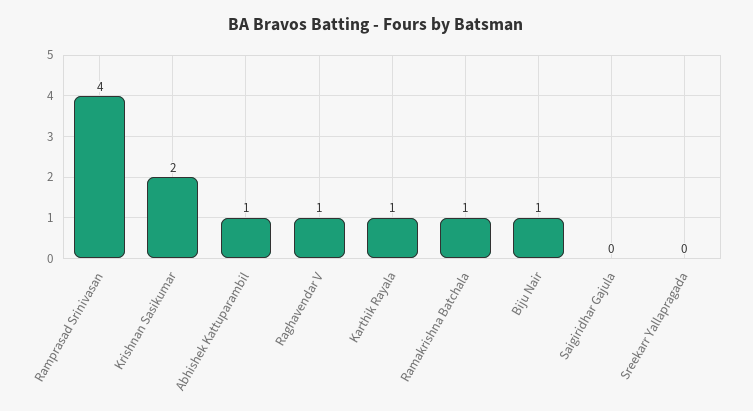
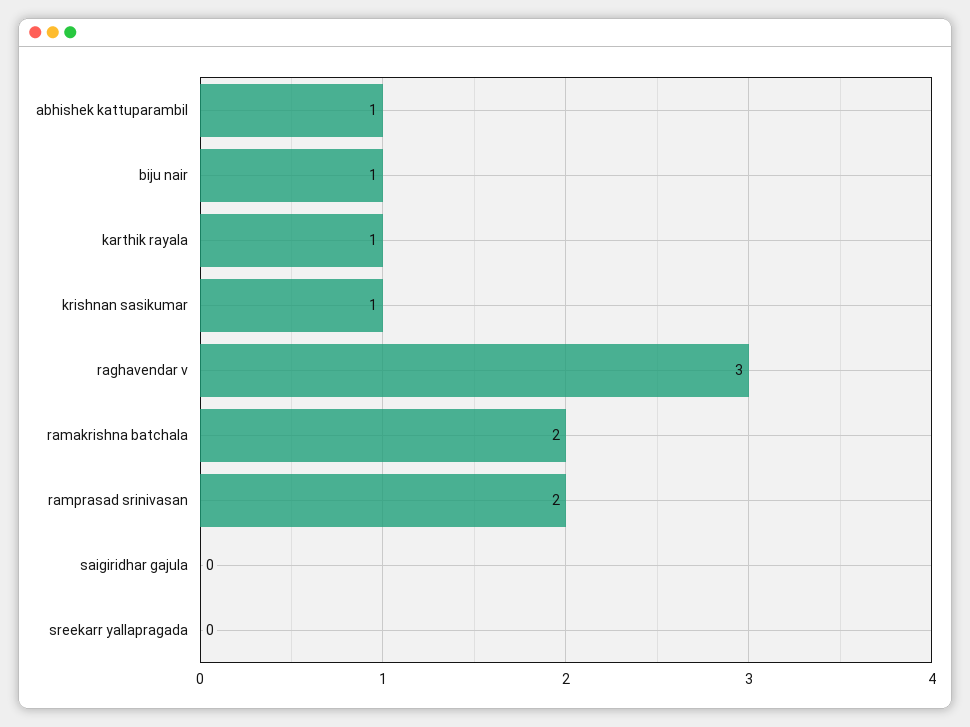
Ramprasad Srinivasan: 4 -> 2
Krishnan Sasikumar: 2 -> 1
Raghavendar V: 1 -> 3
Ramakrishna Batchala: 1 -> 2

